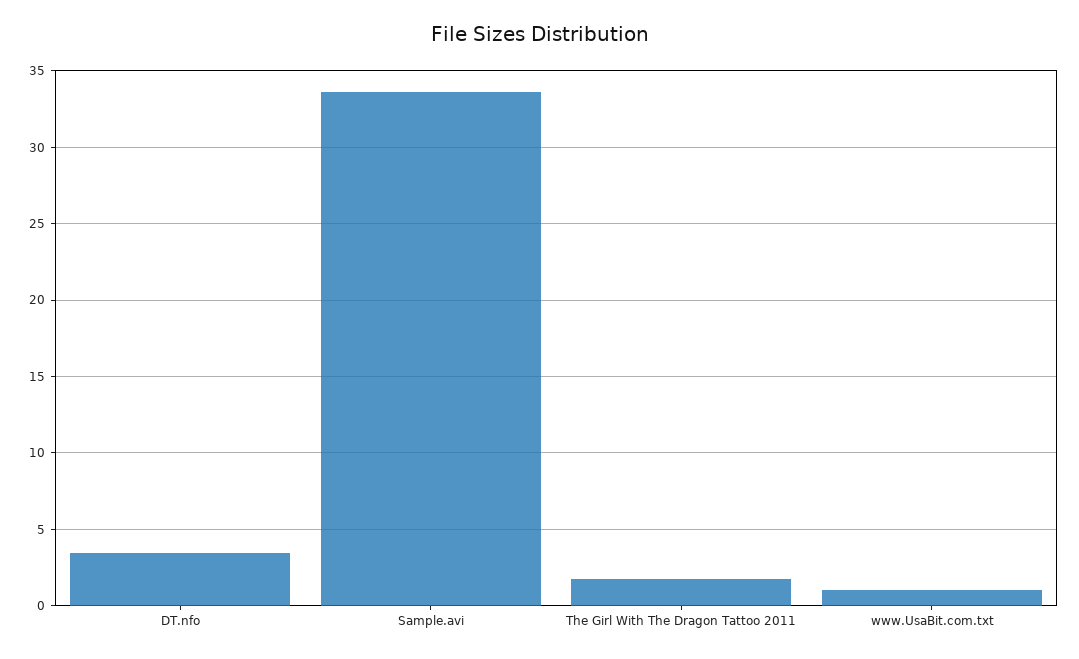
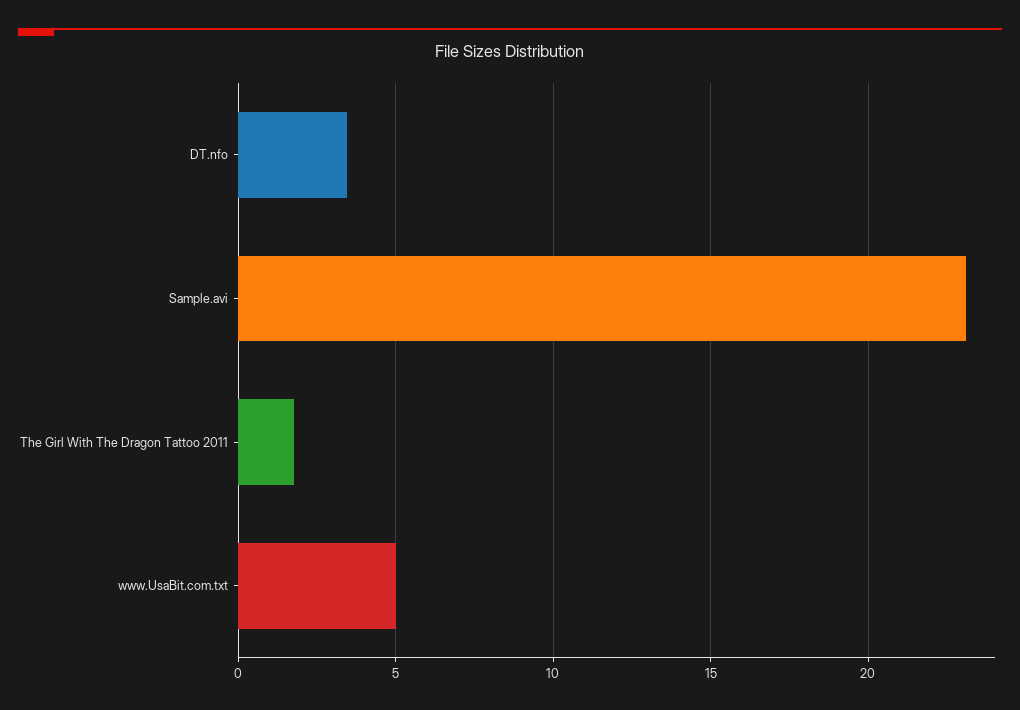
Sample.avi: 33.5 -> 23
www.UsaBit.com.txt: 1 -> 5

